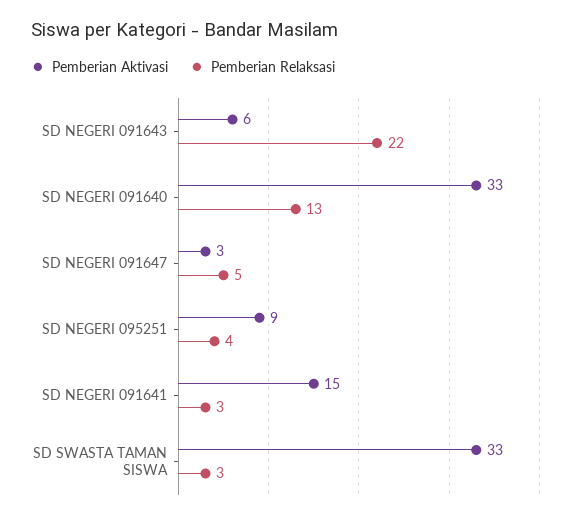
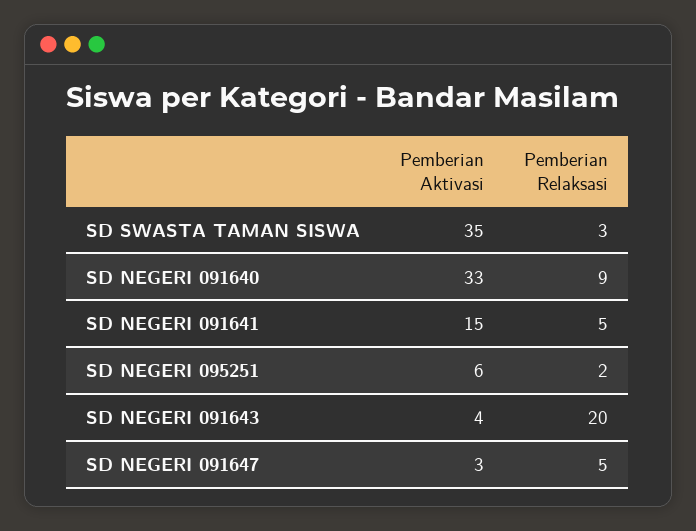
Pemberian Aktivasi, SD NEGERI 091643: 6 -> 4
Pemberian Relaksasi, SD NEGERI 091643: 22 -> 20
Pemberian Relaksasi, SD NEGERI 091640: 13 -> 9
Pemberian Aktivasi, SD NEGERI 095251: 9 -> 6
Pemberian Relaksasi, SD NEGERI 095251: 4 -> 2
Pemberian Relaksasi, SD NEGERI 091641: 3 -> 5
Pemberian Aktivasi, SD SWASTA TAMAN SISWA: 33 -> 35

